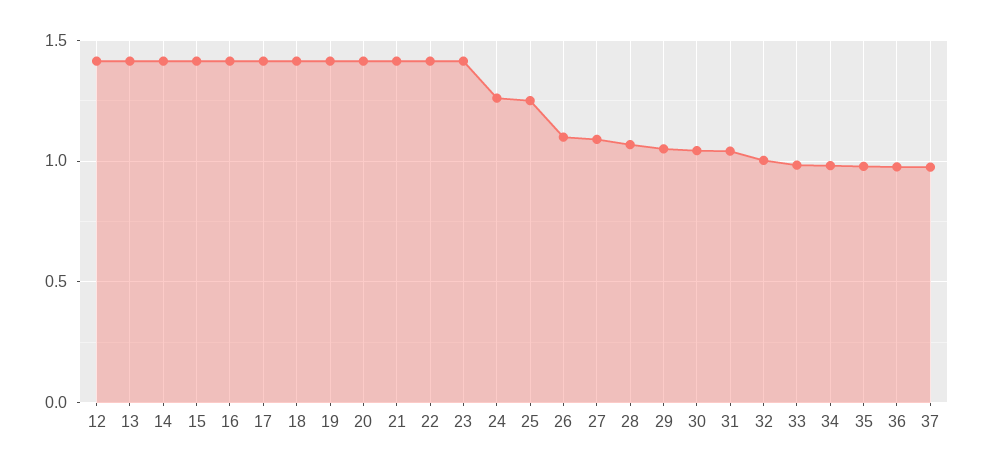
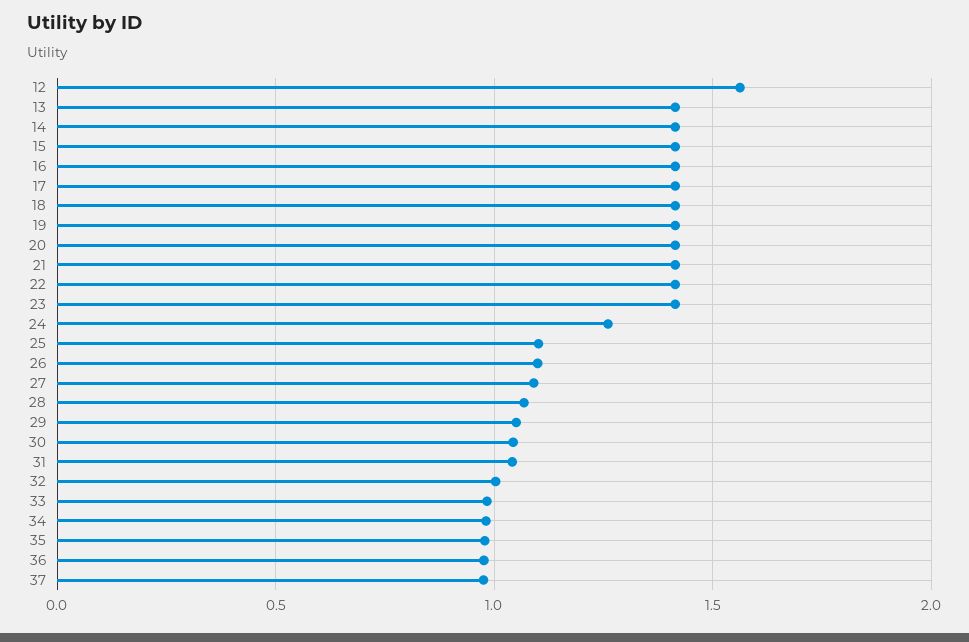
12: 1.4 -> 1.55
25: 1.25 -> 1.1

